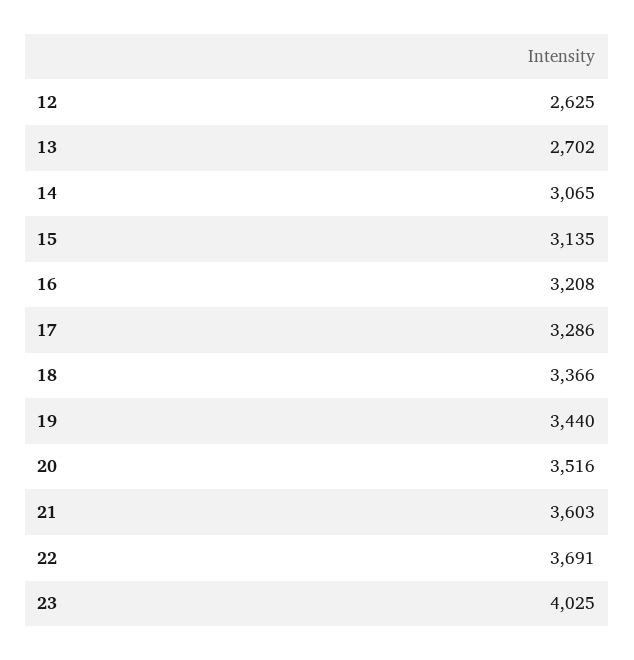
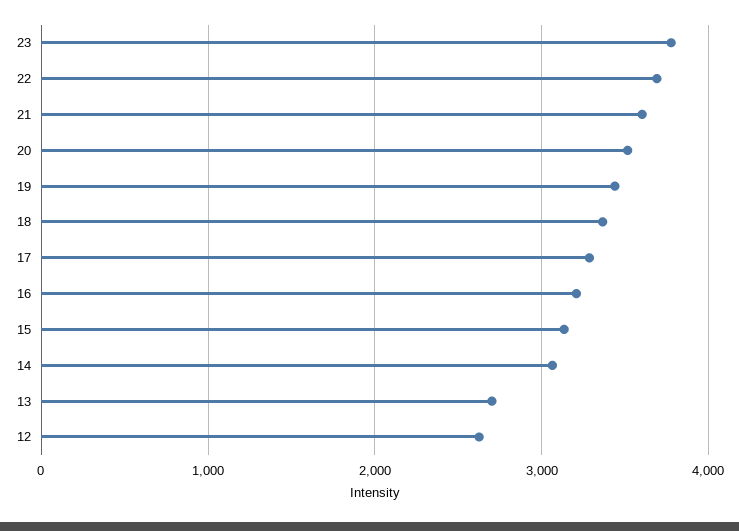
23: 4025 -> 3800

